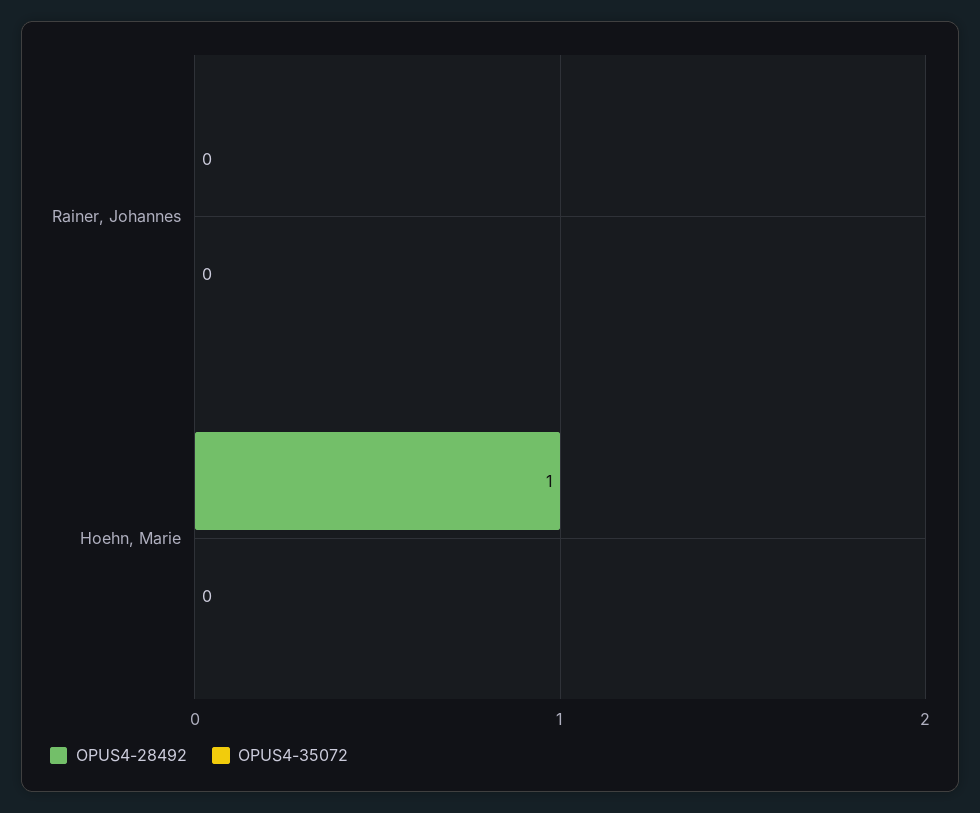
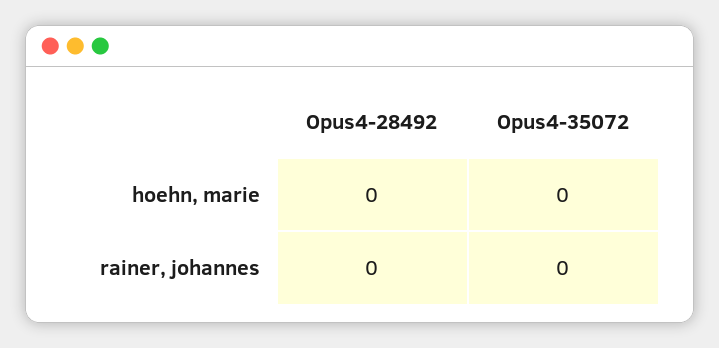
OPUS4-28492, Hoehn, Marie: 1 -> 0

